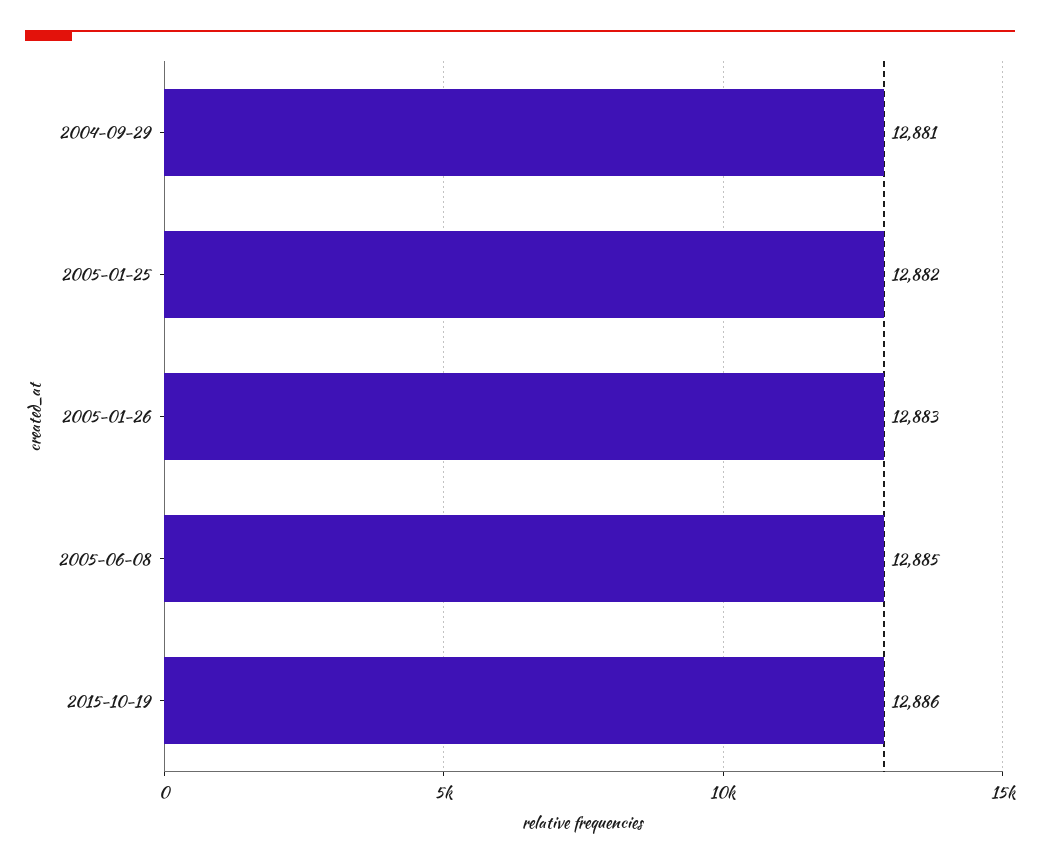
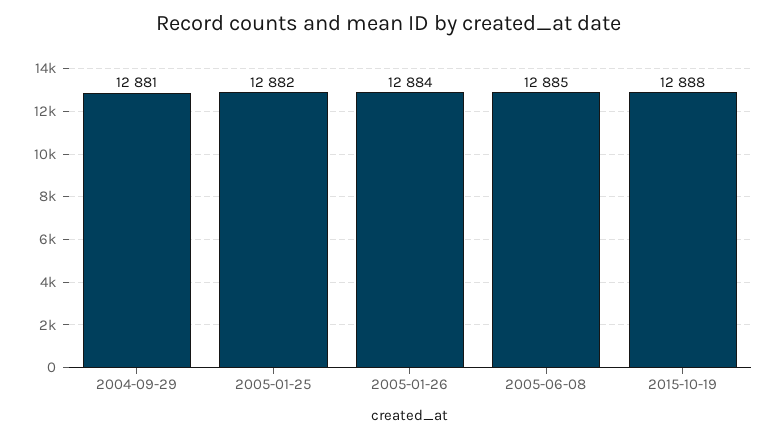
2005-01-26: 12883 -> 12884
2015-10-19: 12886 -> 12888

